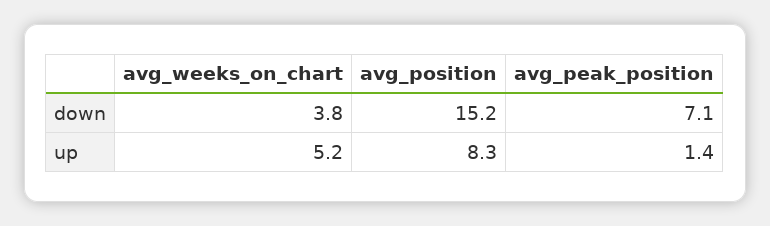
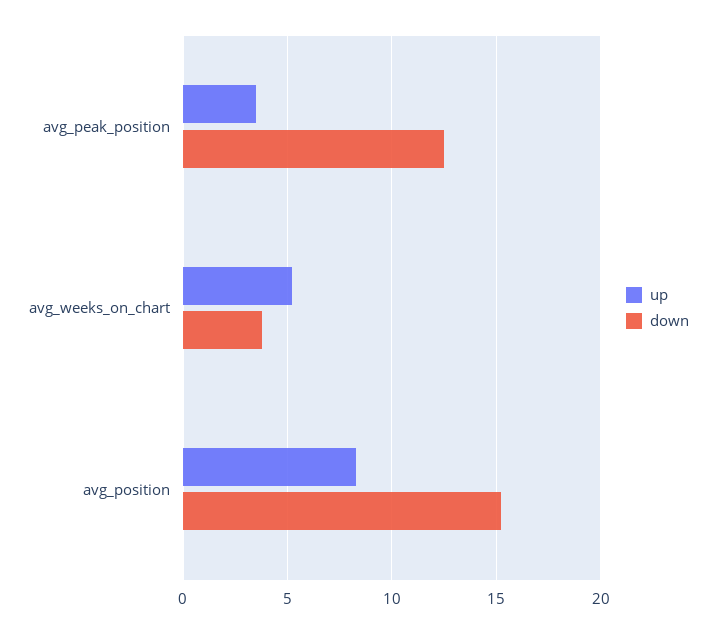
down, avg_peak_position: 7.1 -> 12.5
up, avg_peak_position: 1.4 -> 3.5

